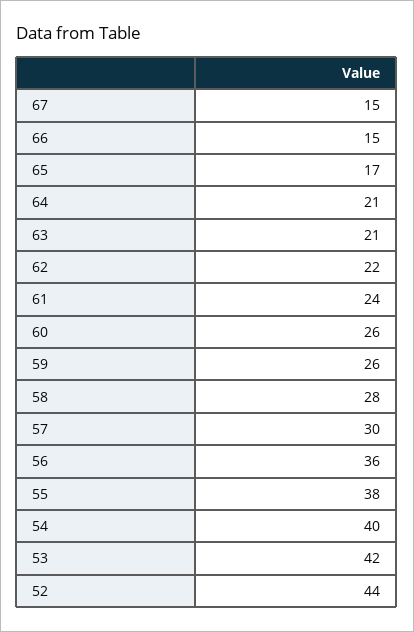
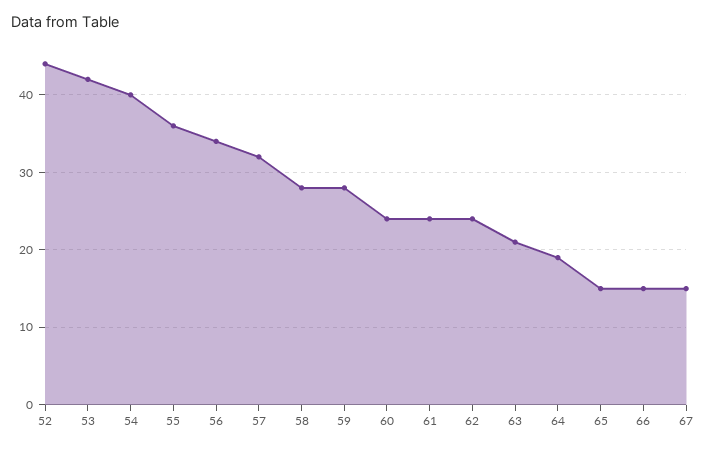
65: 17 -> 15
64: 21 -> 19
62: 22 -> 24
60: 26 -> 24
59: 26 -> 28
57: 30 -> 32
56: 36 -> 34
55: 38 -> 36

